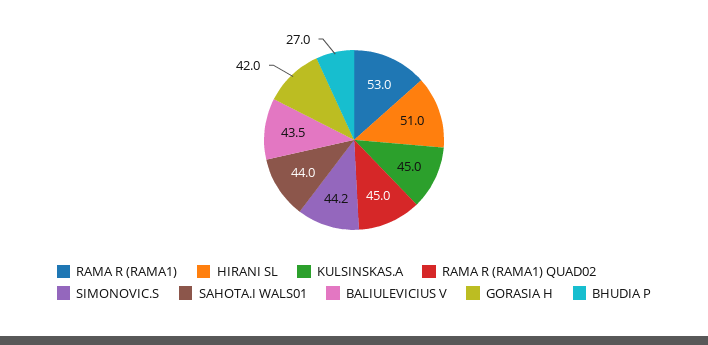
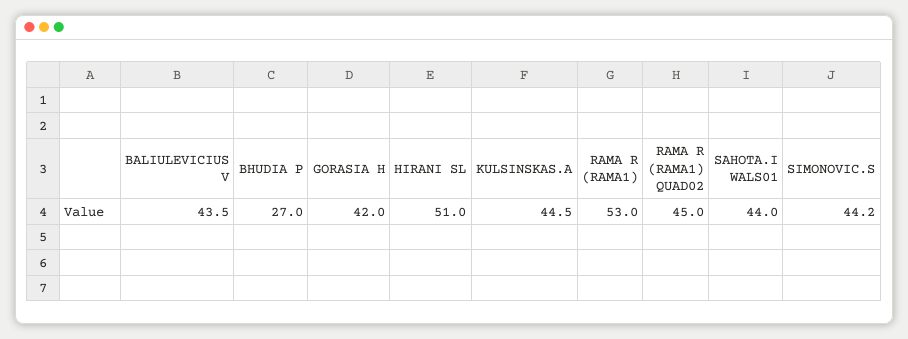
KULSINSKAS.A: 45 -> 44.5

